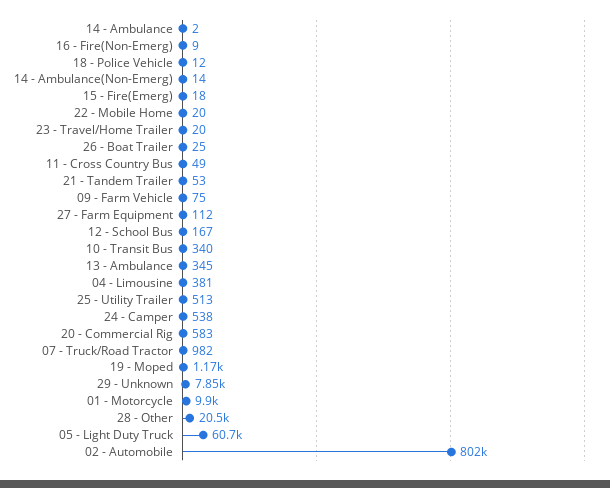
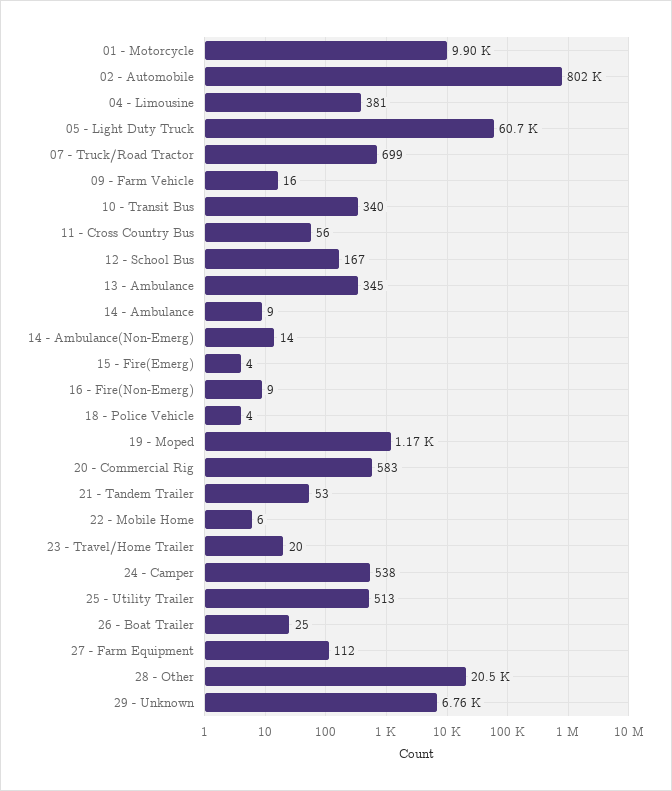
14 - Ambulance: 2 -> 9
18 - Police Vehicle: 12 -> 4
15 - Fire(Emerg): 18 -> 4
22 - Mobile Home: 20 -> 6
11 - Cross Country Bus: 49 -> 56
09 - Farm Vehicle: 75 -> 16
07 - Truck/Road Tractor: 982 -> 699
29 - Unknown: 7850 -> 6760

